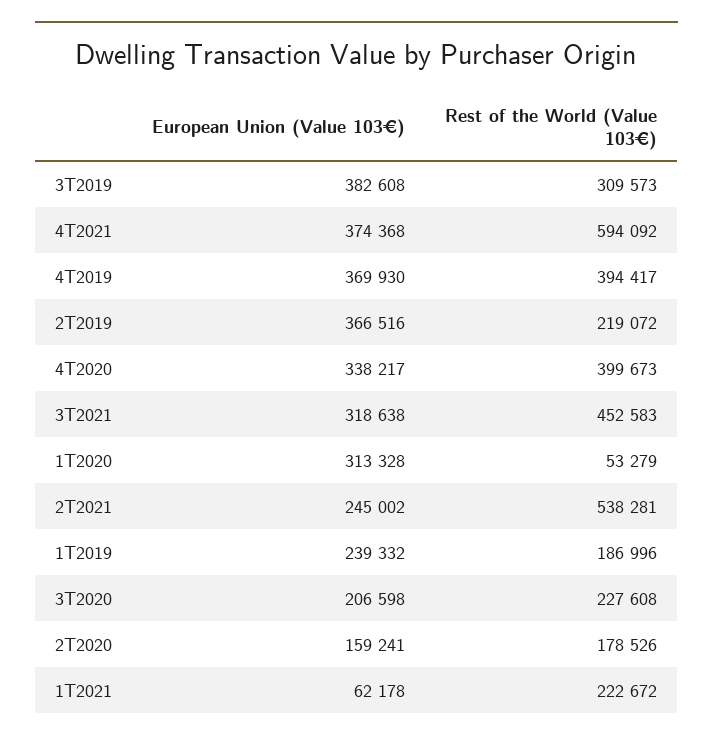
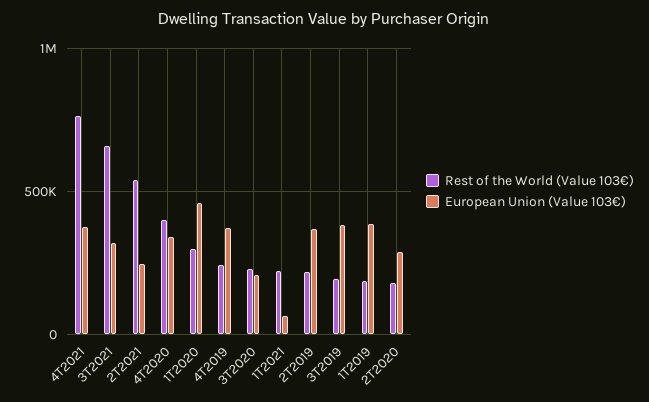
Rest of the World (Value 103€), 3T2019: 309573 -> 200000
Rest of the World (Value 103€), 4T2021: 594092 -> 750000
Rest of the World (Value 103€), 4T2019: 394417 -> 250000
Rest of the World (Value 103€), 3T2021: 452583 -> 650000
European Union (Value 103€), 1T2020: 313328 -> 450000
Rest of the World (Value 103€), 1T2020: 53279 -> 300000
European Union (Value 103€), 1T2019: 239332 -> 400000
European Union (Value 103€), 2T2020: 159241 -> 300000

